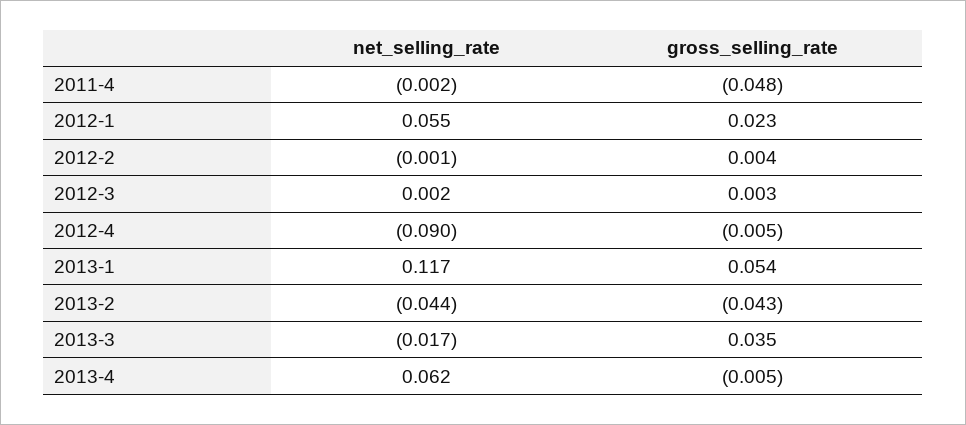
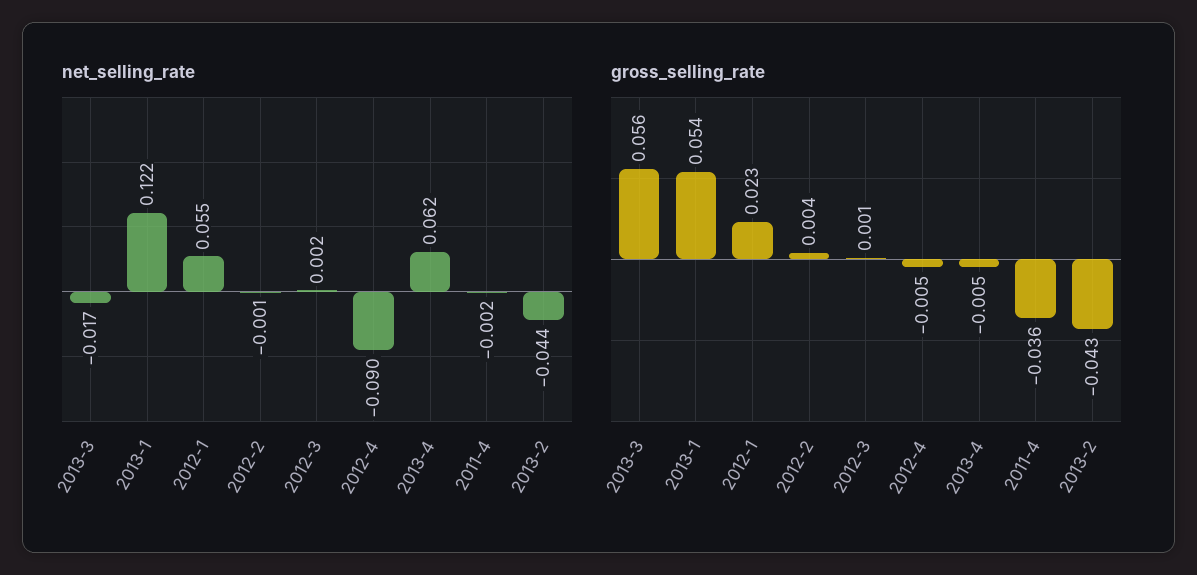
gross_selling_rate, 2011-4: -0.048 -> -0.036
gross_selling_rate, 2012-3: 0.003 -> 0.001
net_selling_rate, 2013-1: 0.117 -> 0.122
gross_selling_rate, 2013-3: 0.035 -> 0.056

